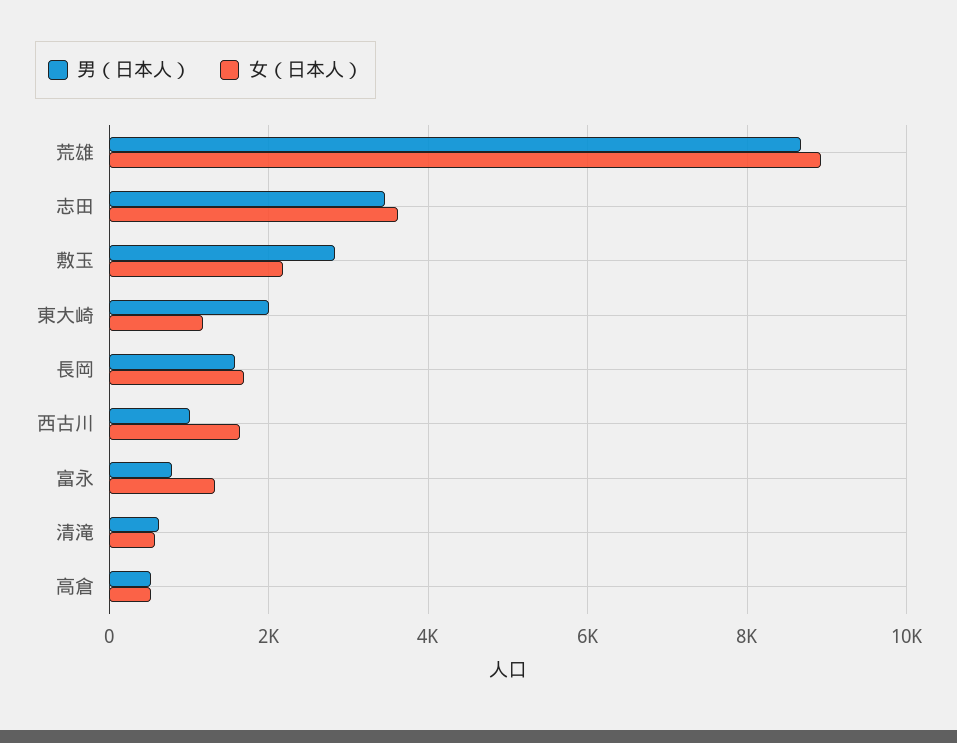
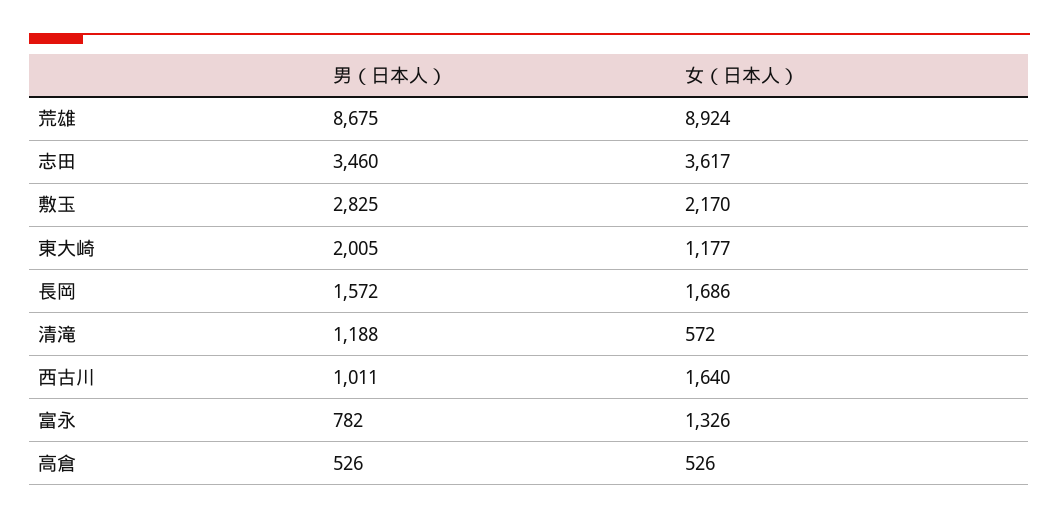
男（日本人）, 清滝: 600 -> 1188

